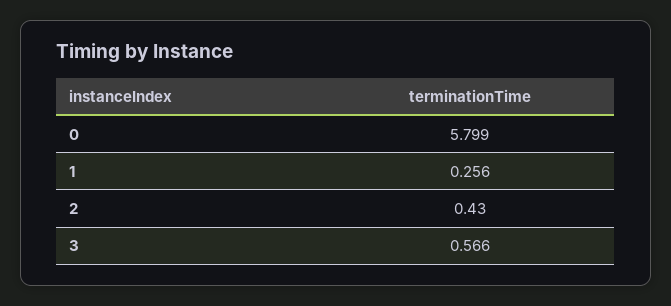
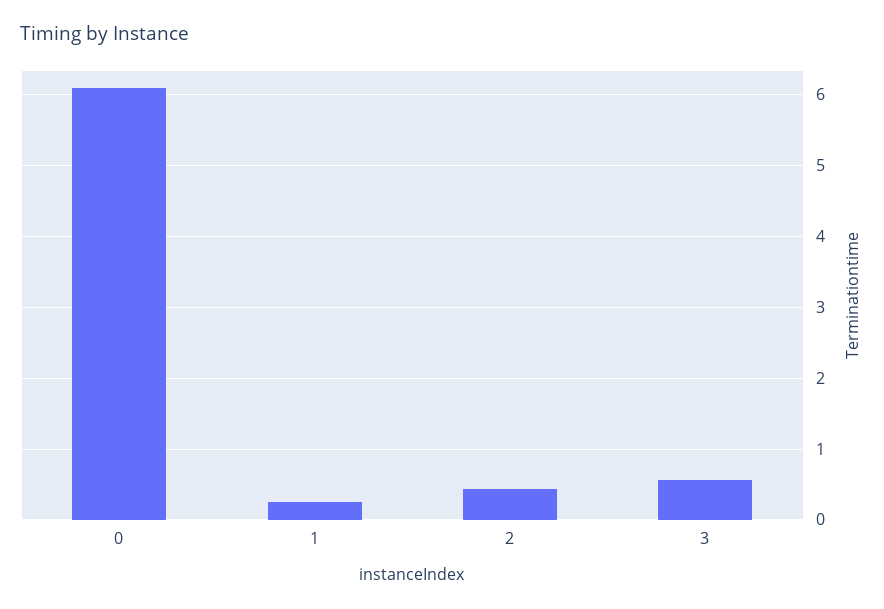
0: 5.799 -> 6.1

